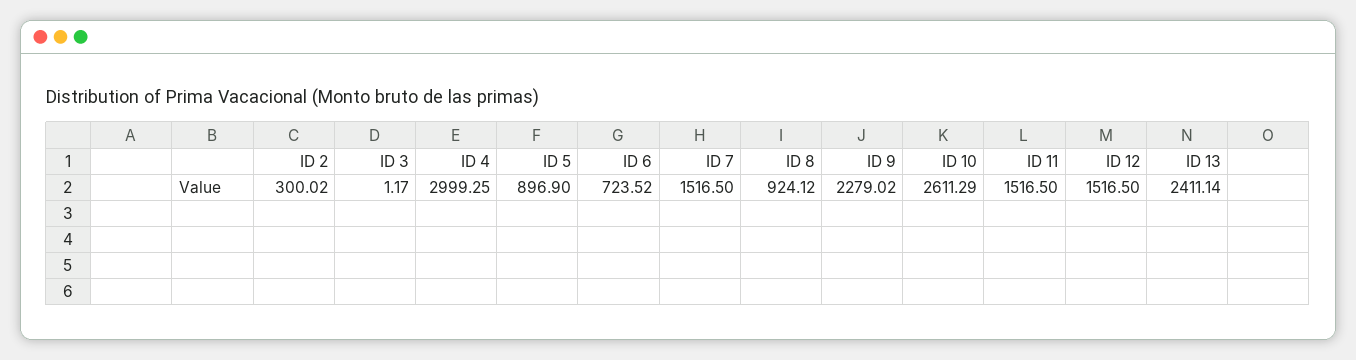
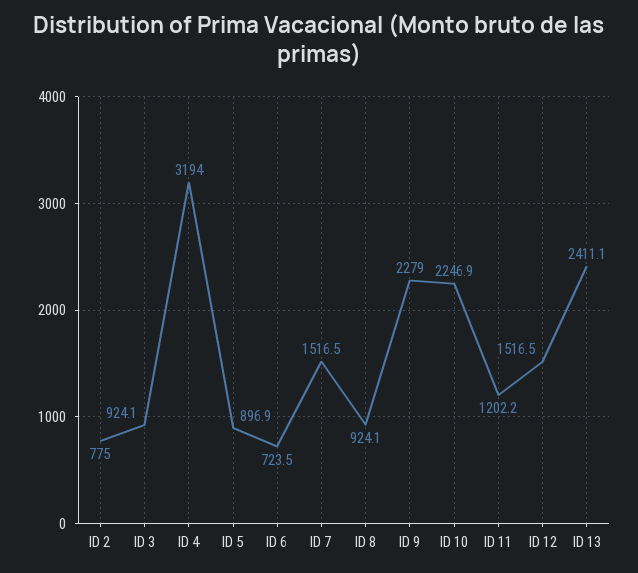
ID 2: 300.02 -> 775
ID 3: 1.17 -> 924.1
ID 4: 2999.25 -> 3194
ID 10: 2611.29 -> 2246.9
ID 11: 1516.5 -> 1202.2

